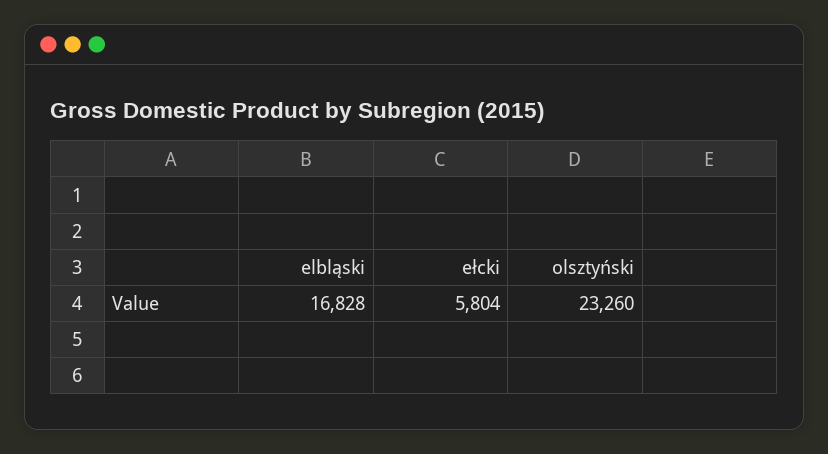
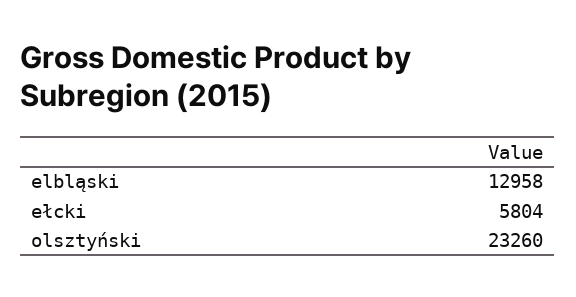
elbląski: 16828 -> 12958

